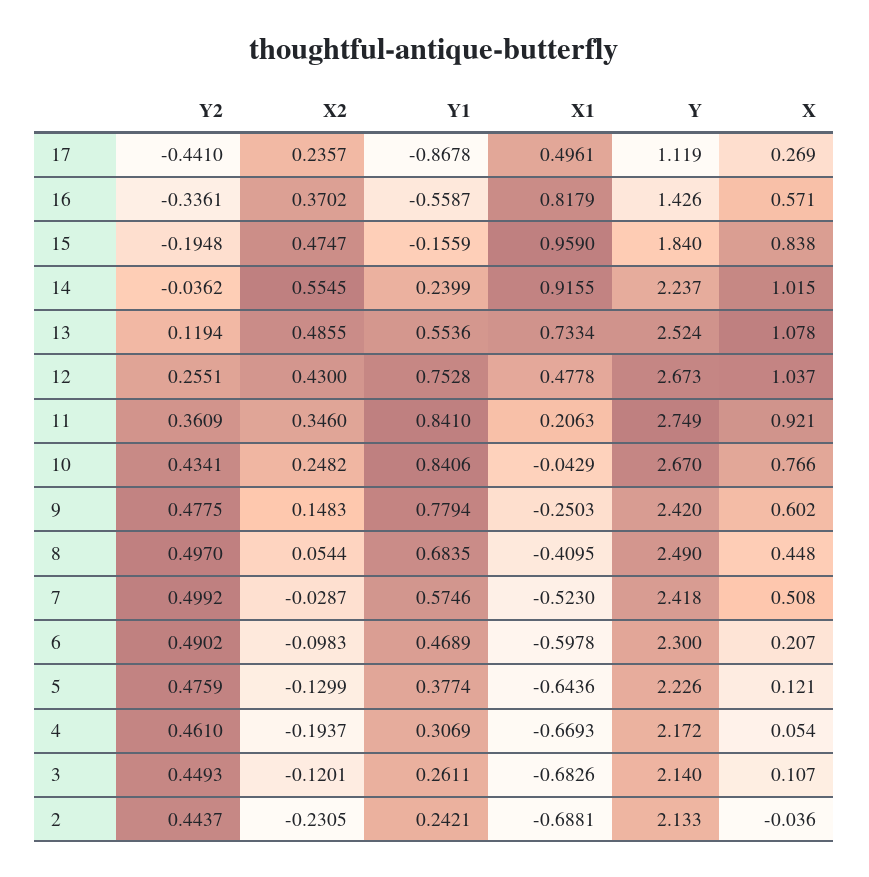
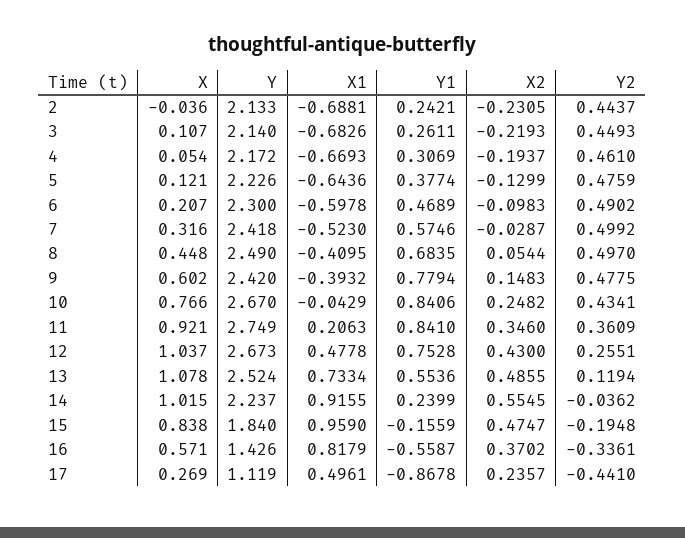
X1, 9: -0.2503 -> -0.3932
X, 7: 0.508 -> 0.316
X2, 3: -0.1201 -> -0.2193

